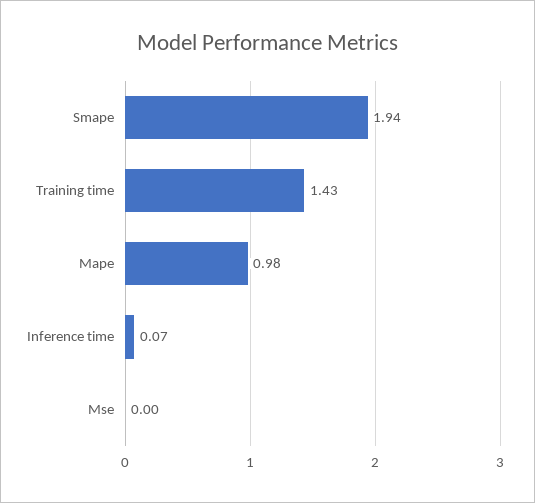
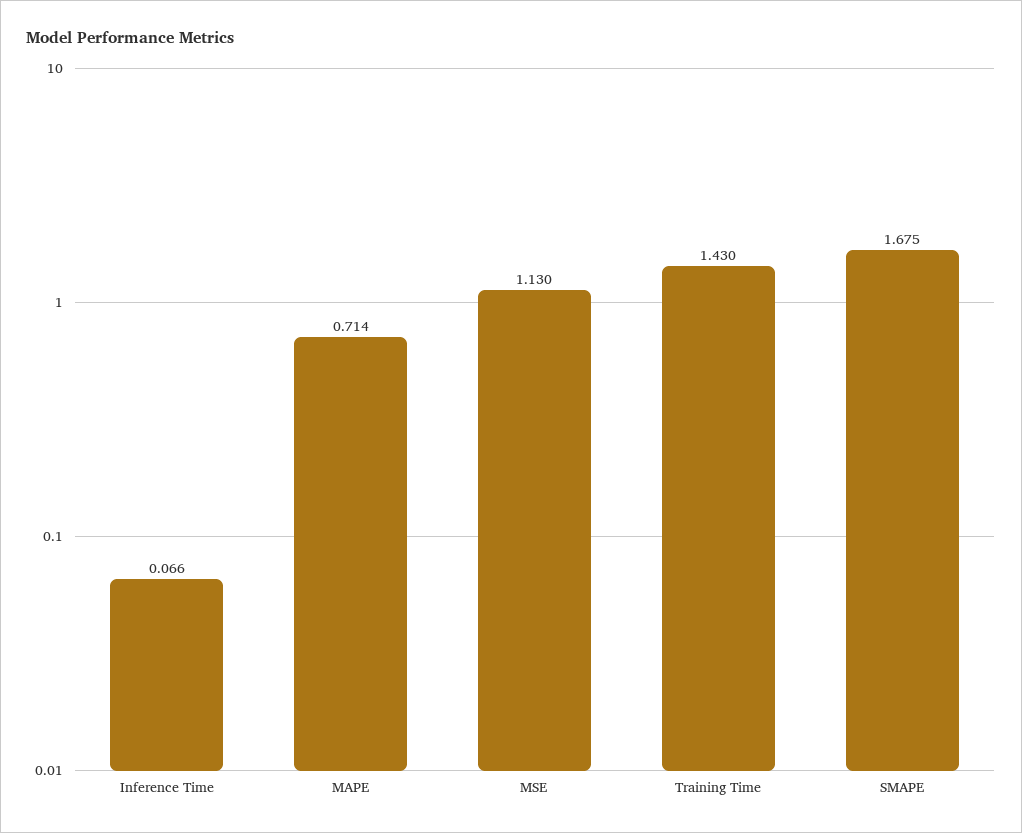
Smape: 1.94 -> 1.675
Mape: 0.98 -> 0.714
Mse: 0 -> 1.13

